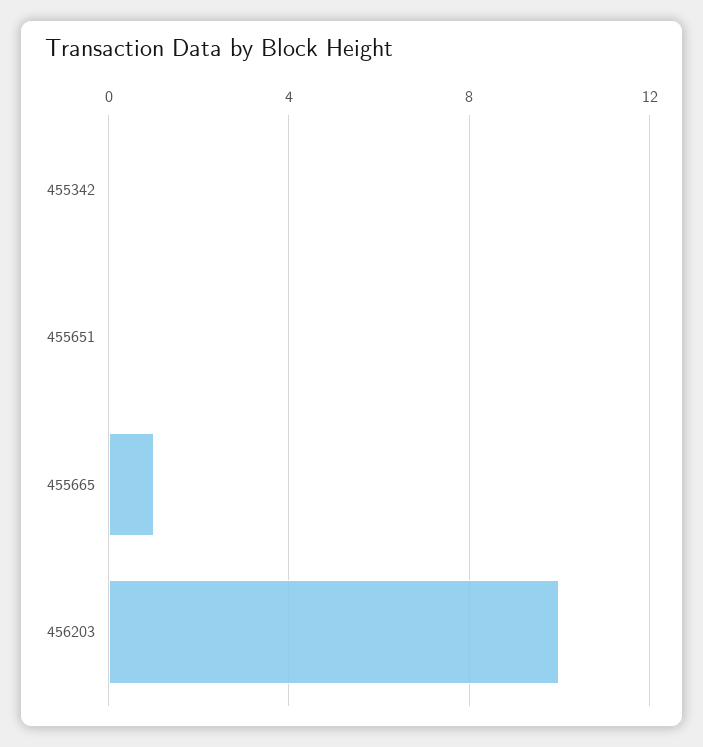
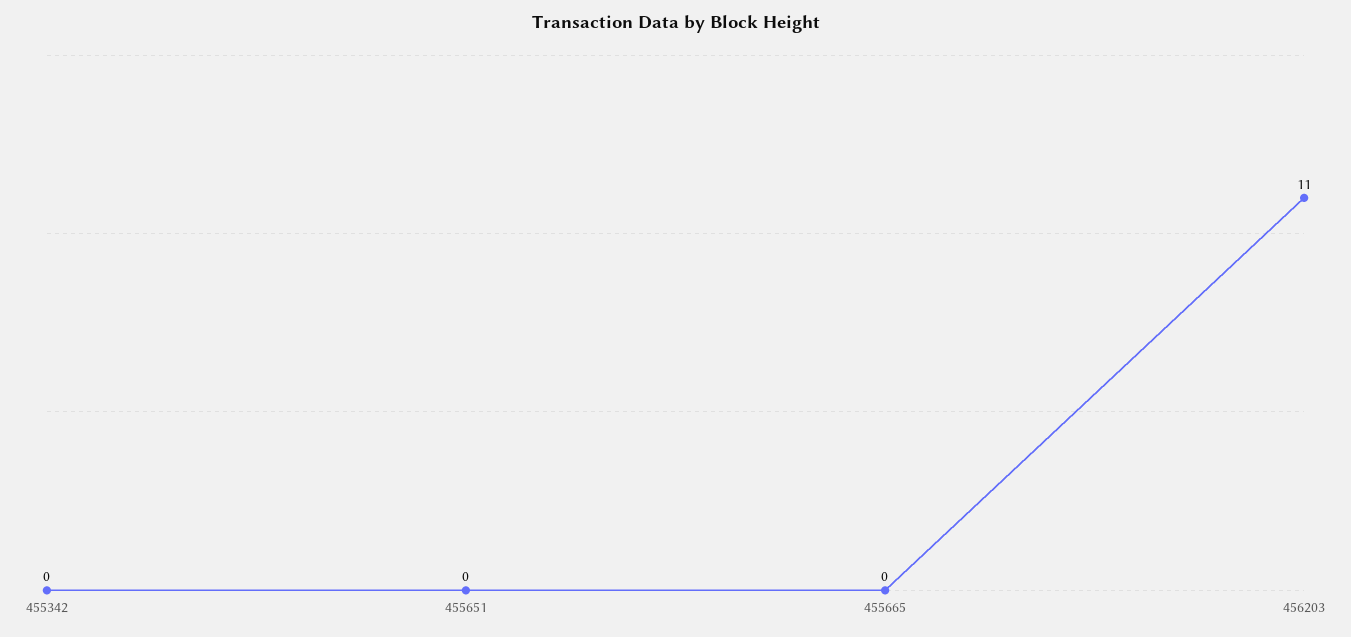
455665: 1 -> 0
456203: 10 -> 11

